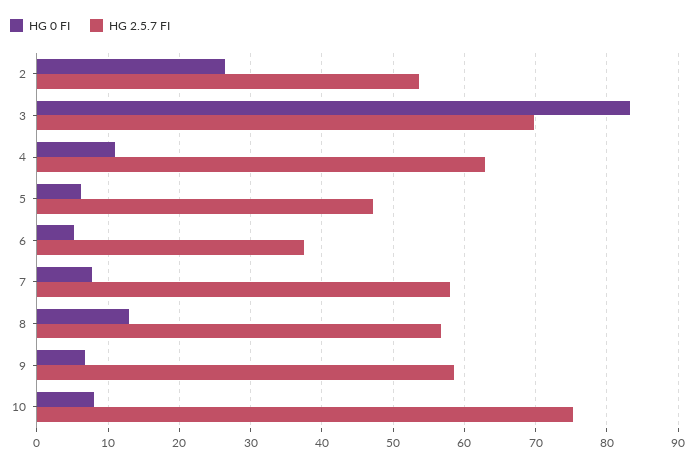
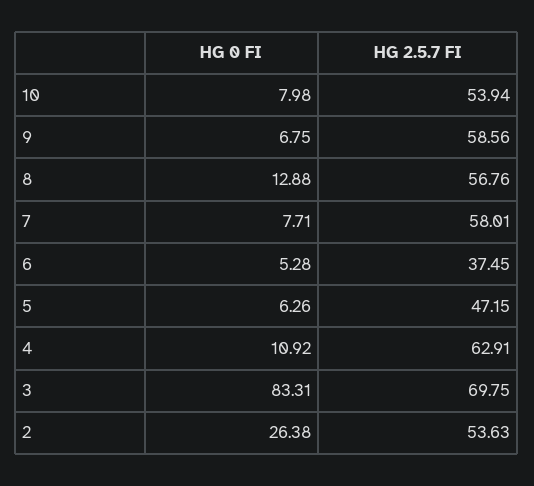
HG 2.5.7 FI, 10: 75 -> 53.94

